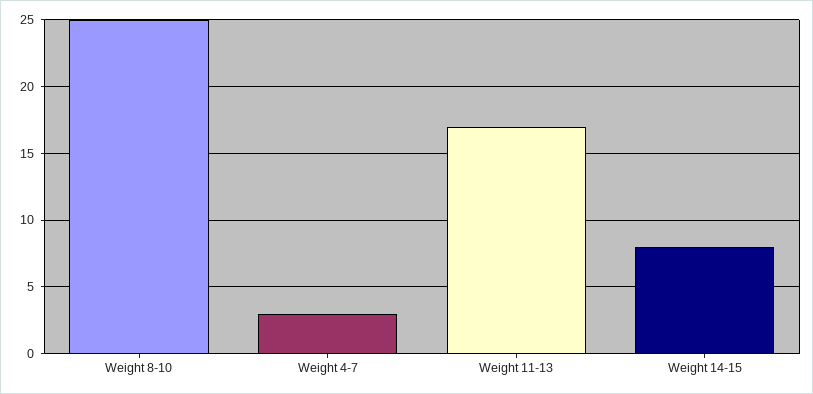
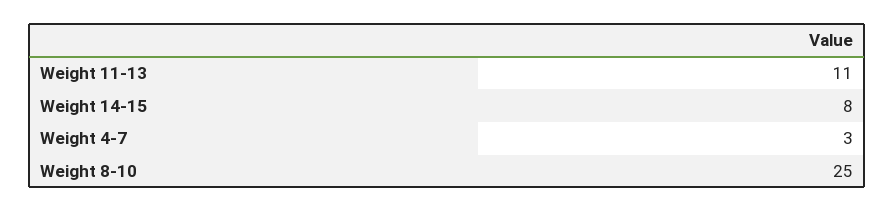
Weight 11-13: 17 -> 11

